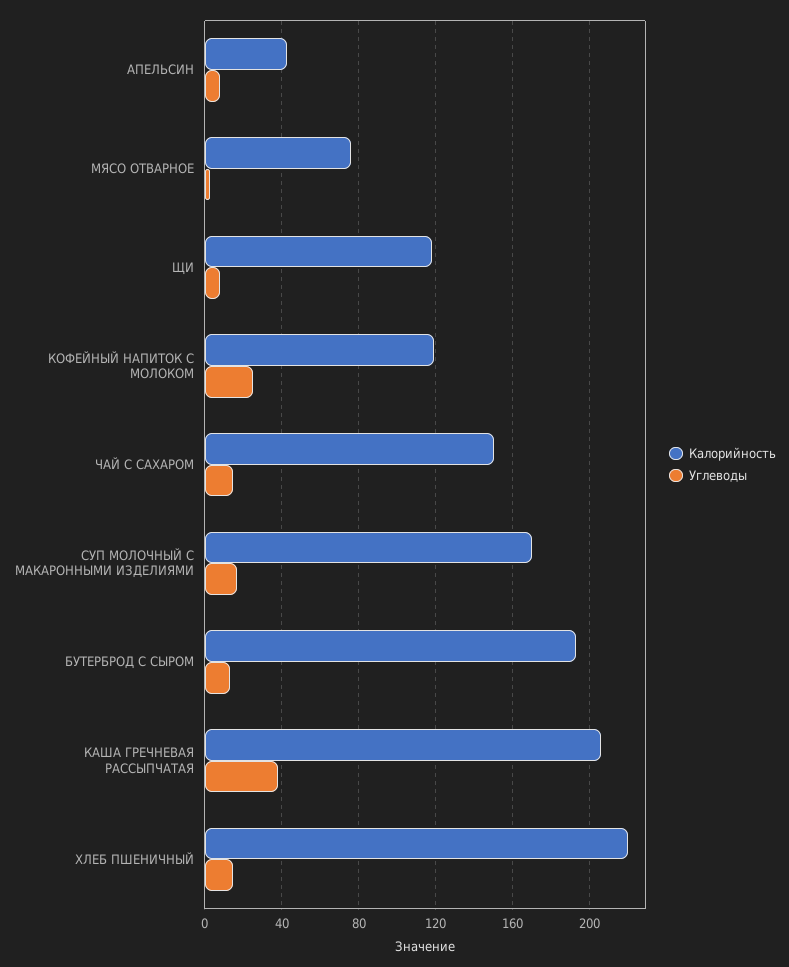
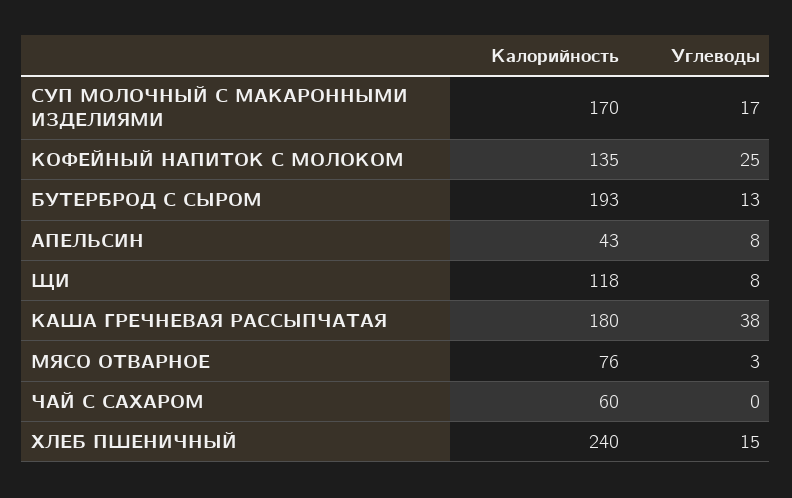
Калорийность, КОФЕЙНЫЙ НАПИТОК С МОЛОКОМ: 120 -> 135
Калорийность, ЧАЙ С САХАРОМ: 150 -> 60
Углеводы, ЧАЙ С САХАРОМ: 15 -> 0
Калорийность, КАША ГРЕЧНЕВАЯ РАССЫПЧАТАЯ: 205 -> 180
Калорийность, ХЛЕБ ПШЕНИЧНЫЙ: 220 -> 240

